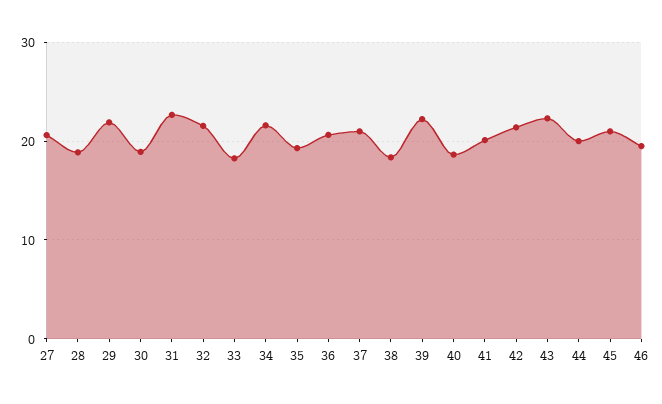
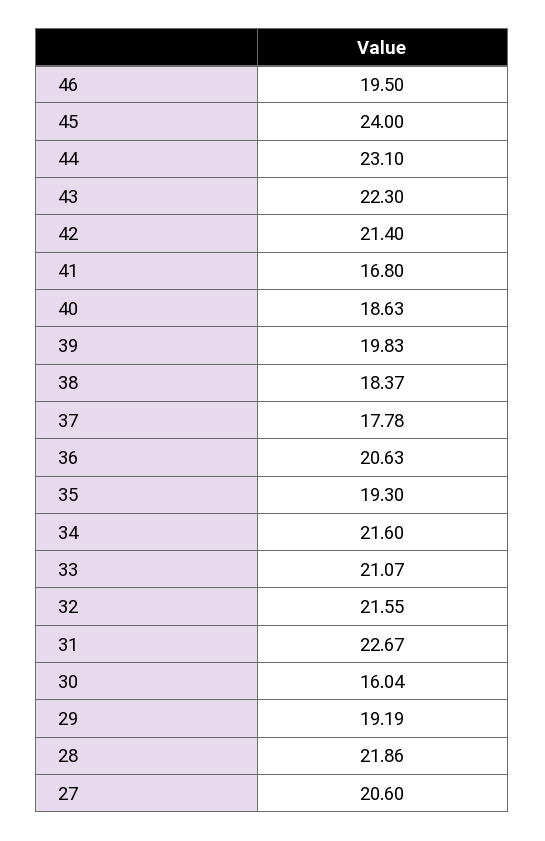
28: 19 -> 21.86
29: 22 -> 19.19
30: 19 -> 16.04
33: 18 -> 21.07
37: 21 -> 17.78
39: 22 -> 19.83
41: 20 -> 16.8
44: 20 -> 23.1
45: 21 -> 24

